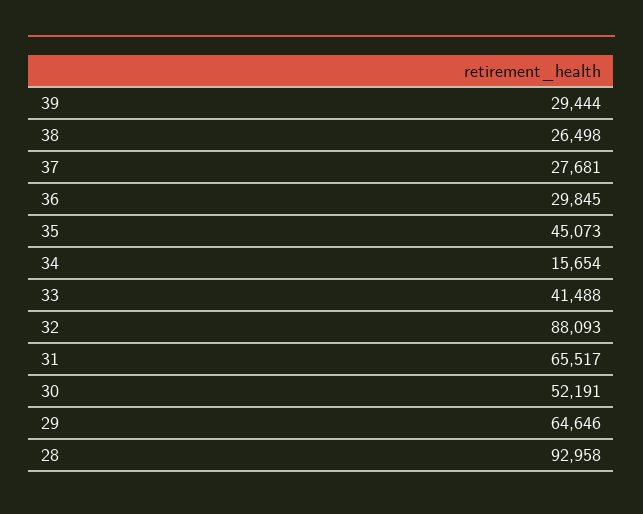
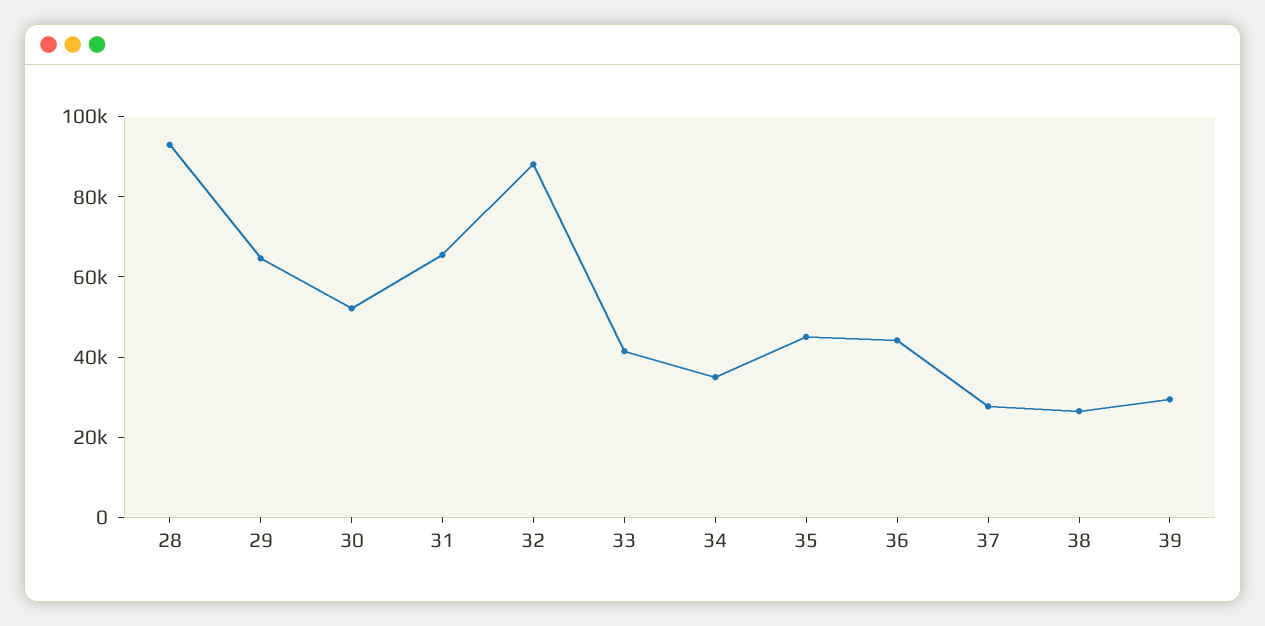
36: 29845 -> 45000
34: 15654 -> 35000

